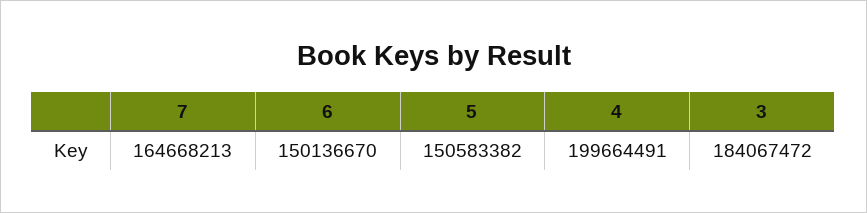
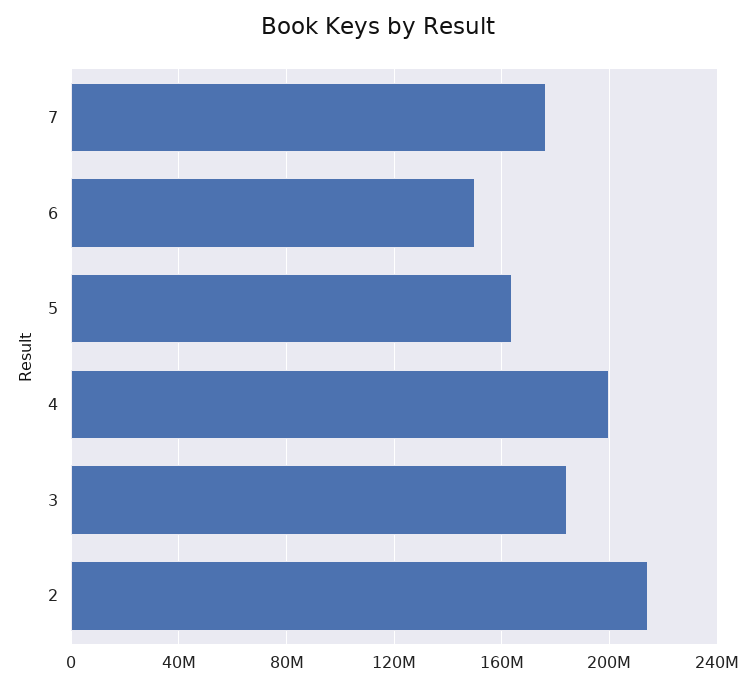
7: 164668213 -> 175000000
5: 150583382 -> 165000000
2: none -> 215000000

